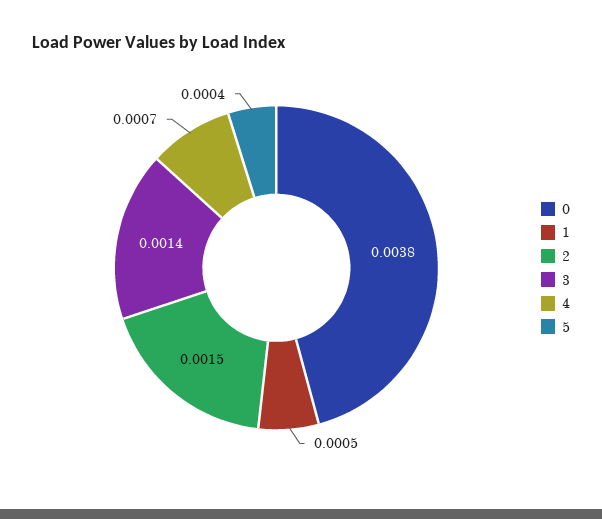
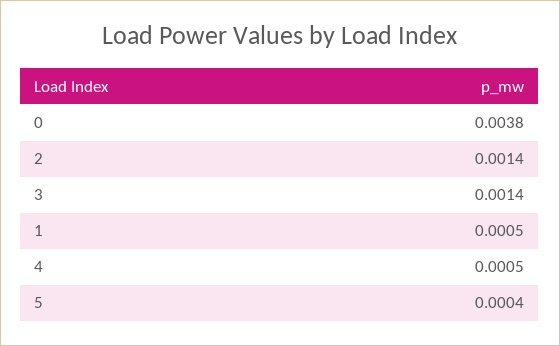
2: 0.0015 -> 0.0014
4: 0.0007 -> 0.0005

